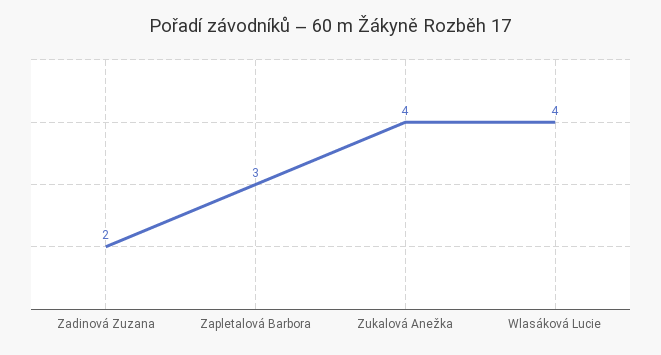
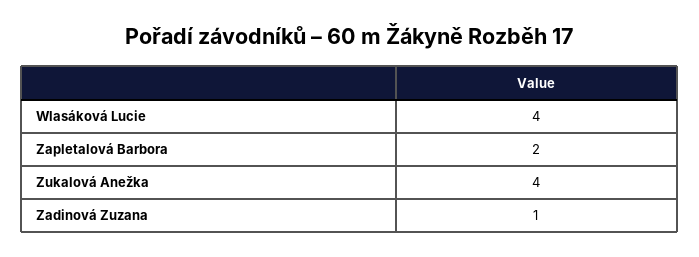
Zadinová Zuzana: 2 -> 1
Zapletalová Barbora: 3 -> 2

